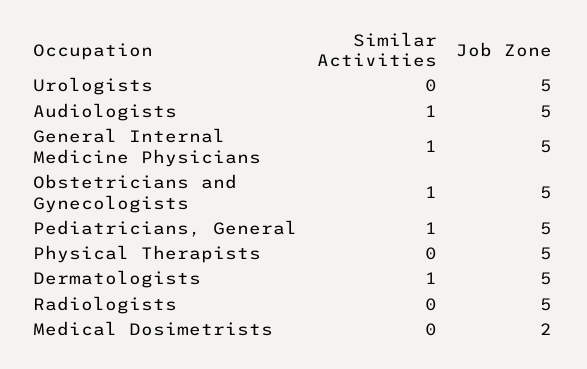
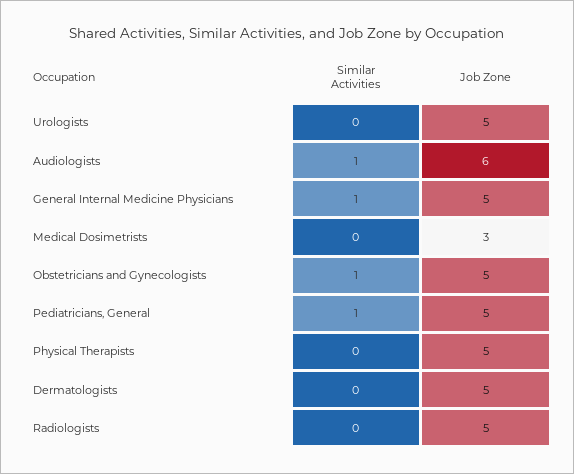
Job Zone, Audiologists: 5 -> 6
Similar Activities, Dermatologists: 1 -> 0
Job Zone, Medical Dosimetrists: 2 -> 3

